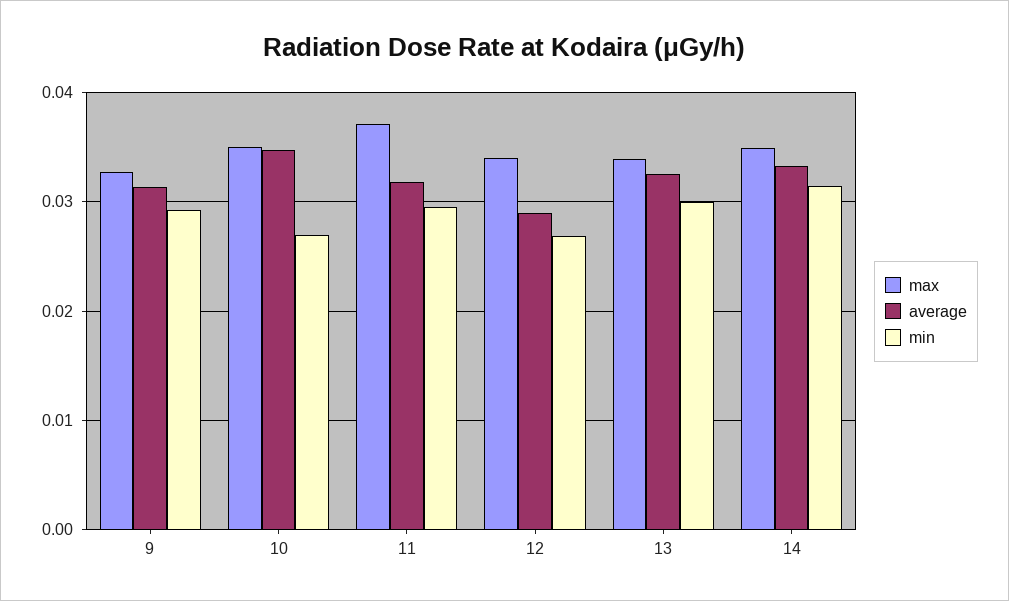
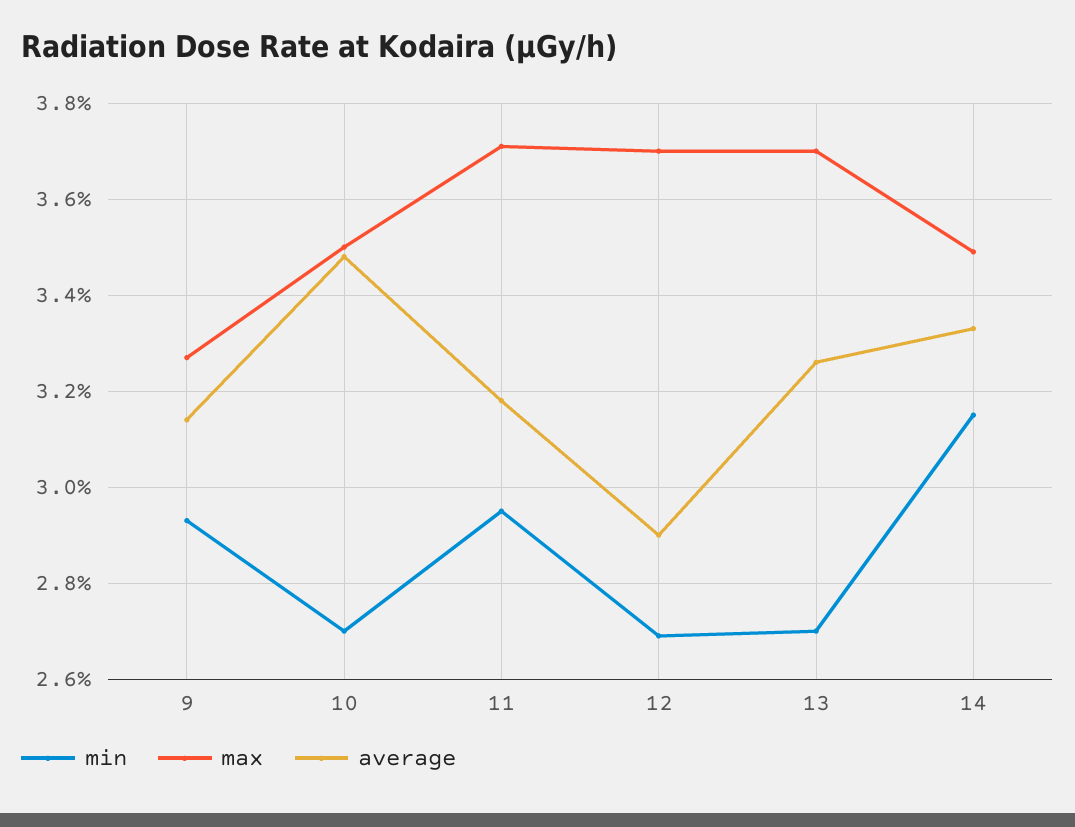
max, 12: 0.034 -> 0.037
max, 13: 0.034 -> 0.037
min, 13: 0.03 -> 0.027

